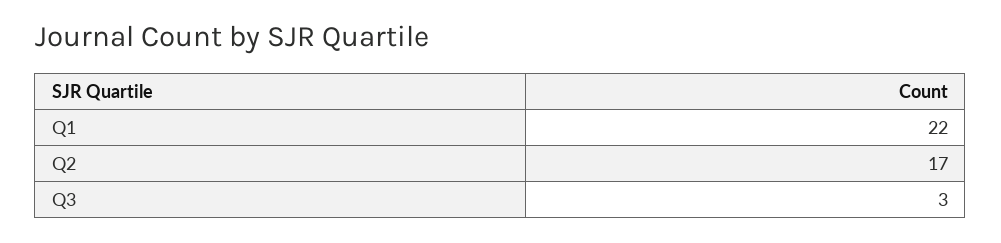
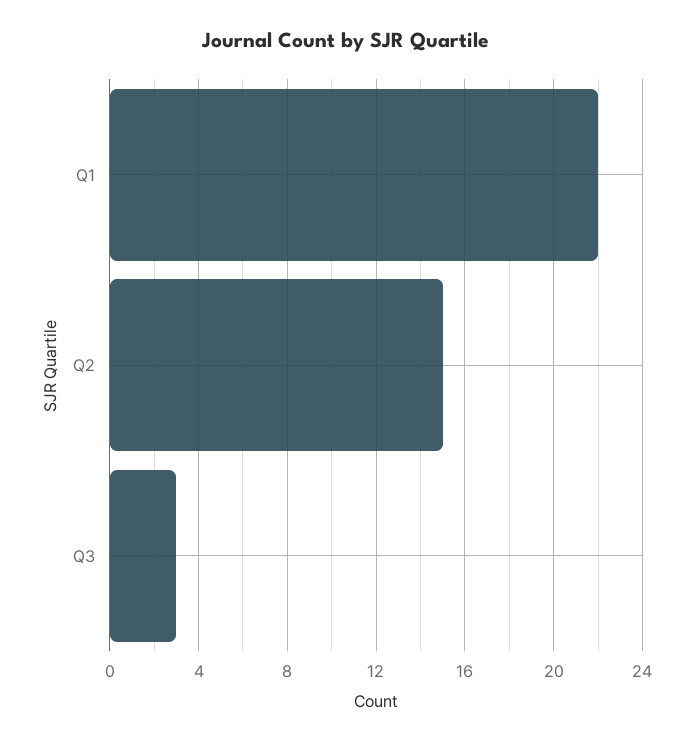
Q2: 17 -> 15

